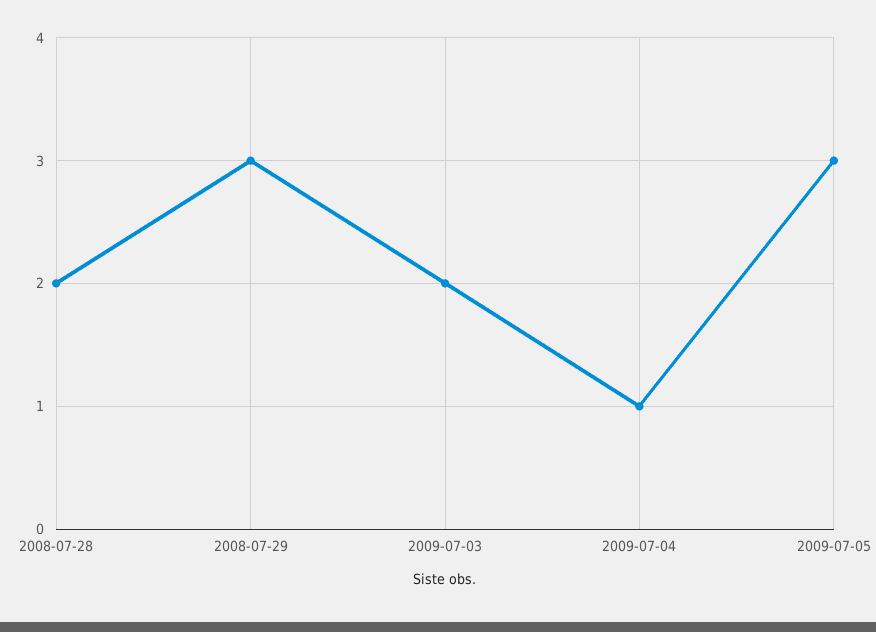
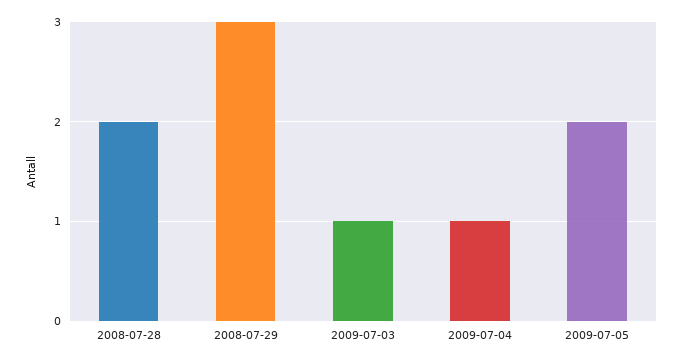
2009-07-03: 2 -> 1
2009-07-05: 3 -> 2

